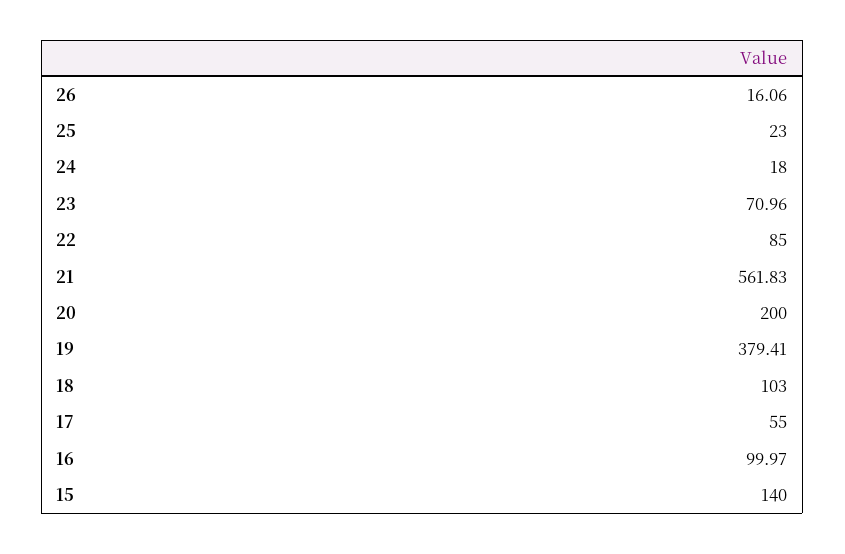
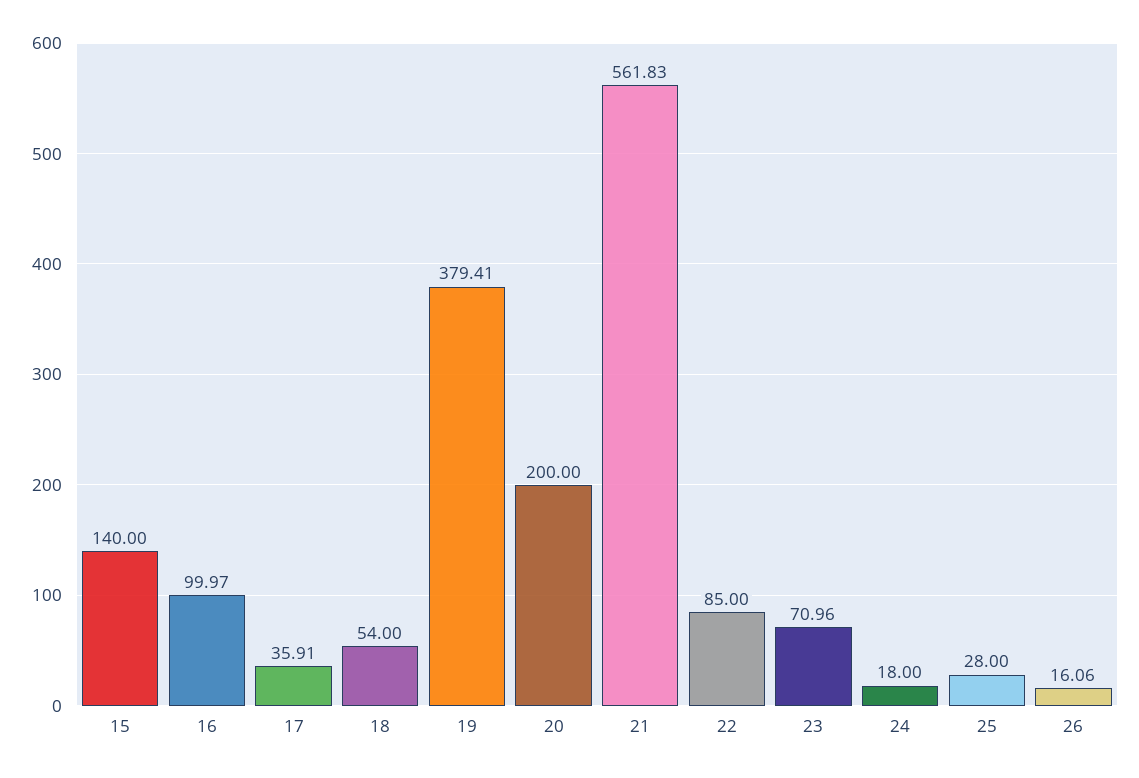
25: 23 -> 28
18: 103 -> 54
17: 55 -> 35.91

